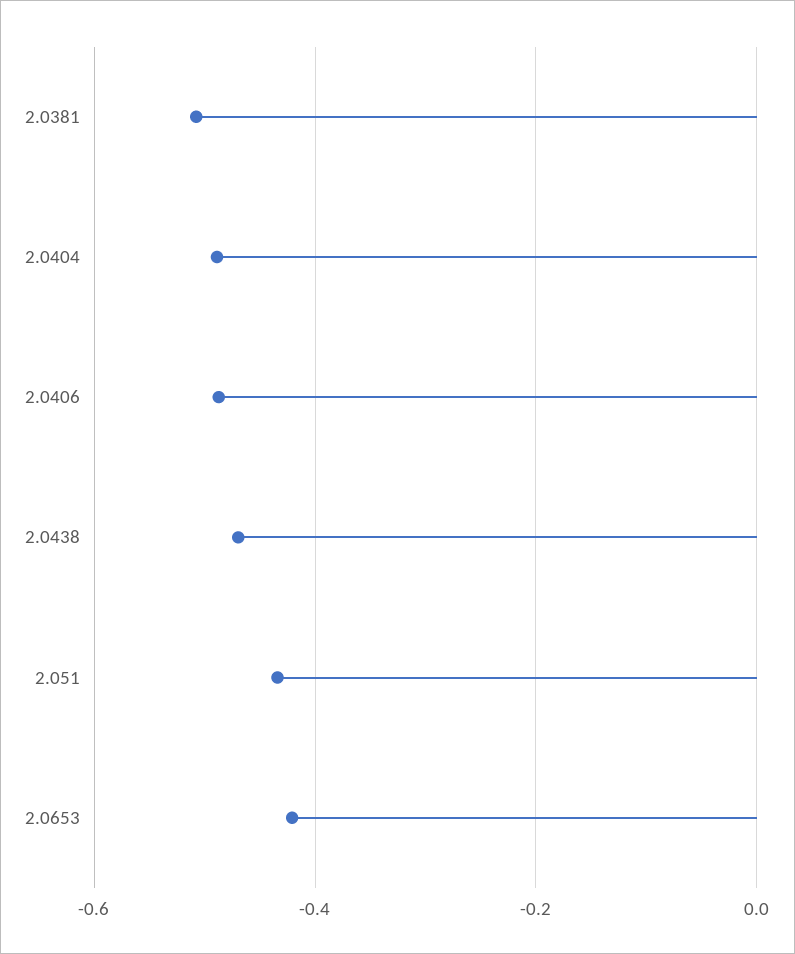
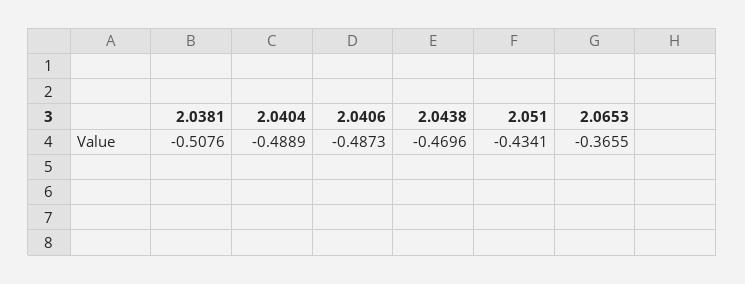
2.0653: -0.42 -> -0.3655

